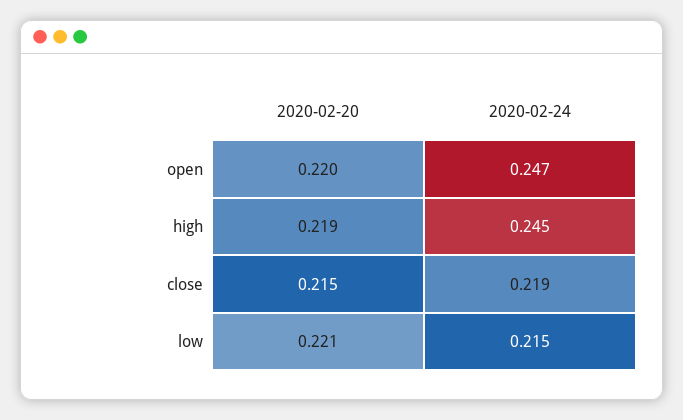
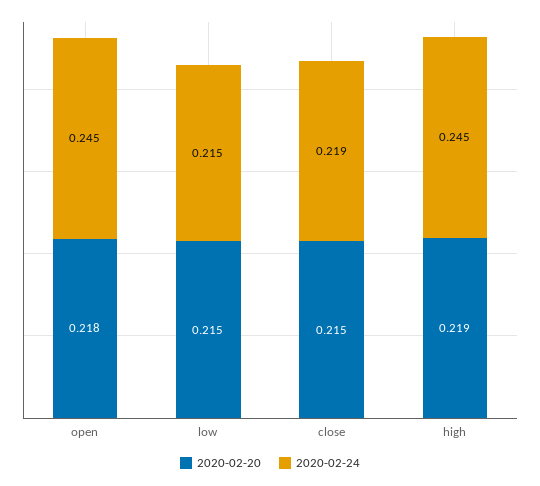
2020-02-20, open: 0.22 -> 0.218
2020-02-24, open: 0.247 -> 0.245
2020-02-20, low: 0.221 -> 0.215

